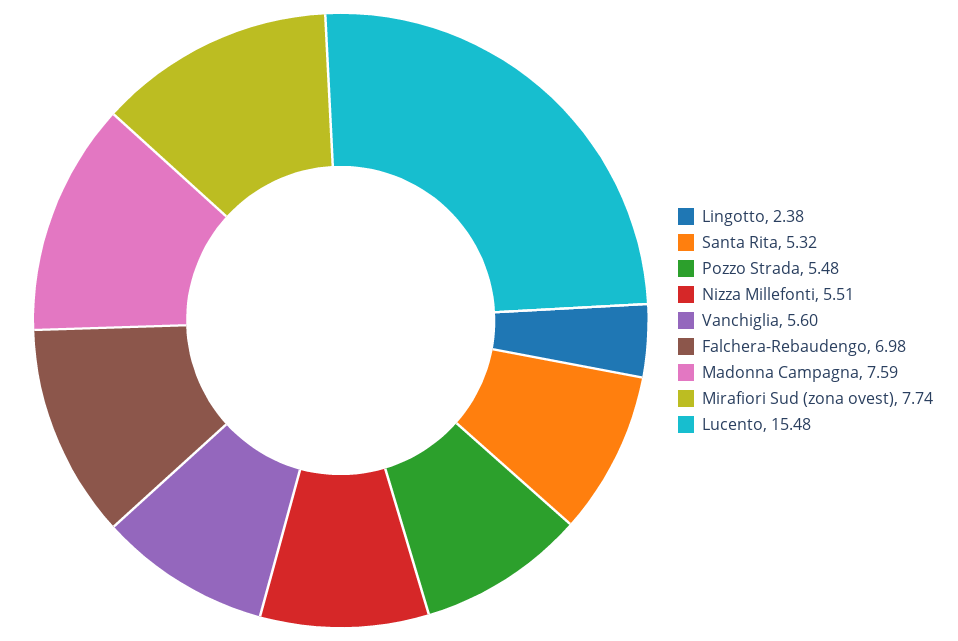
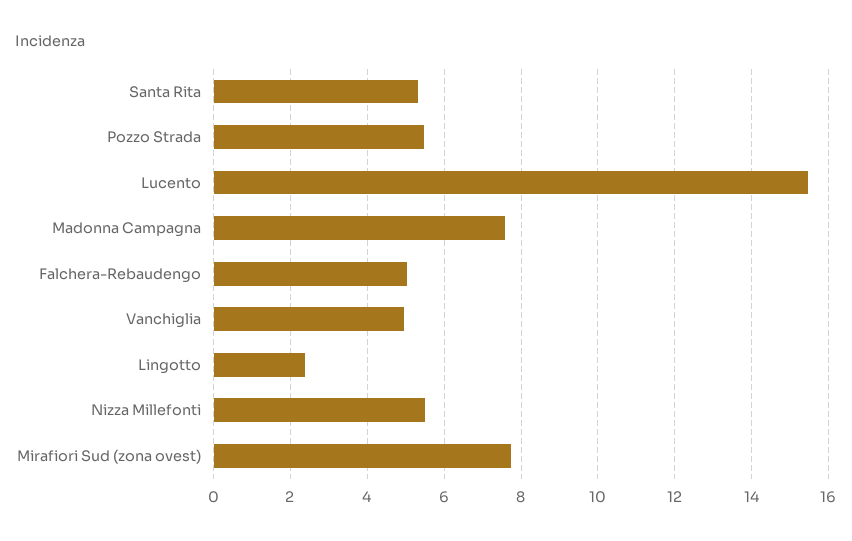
Vanchiglia: 5.6 -> 5
Falchera-Rebaudengo: 6.98 -> 5

